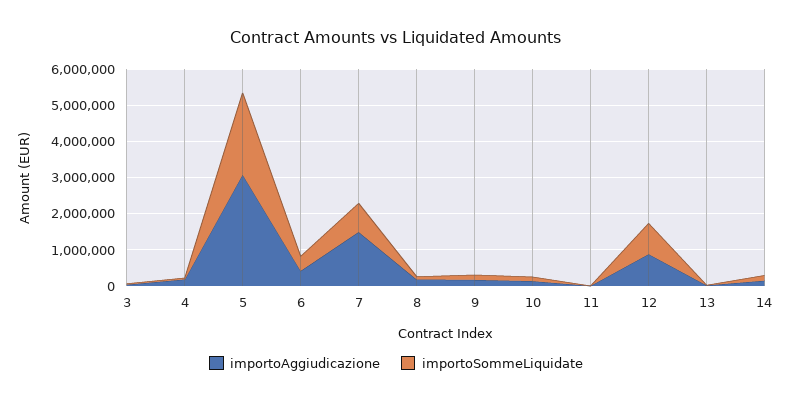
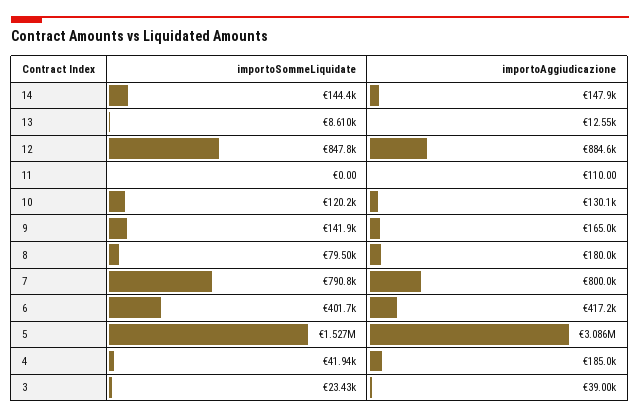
importoSommeLiquidate, 5: 2250000 -> 1527000
importoAggiudicazione, 7: 1500000 -> 800000

